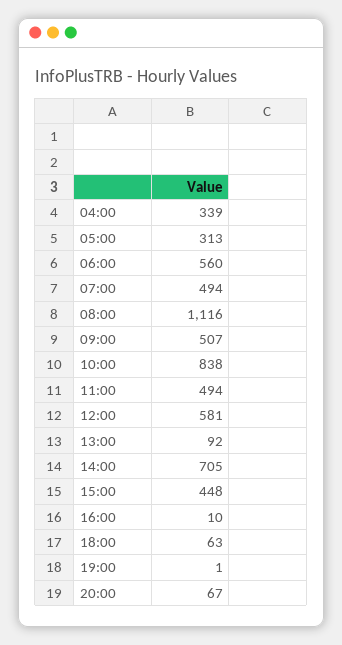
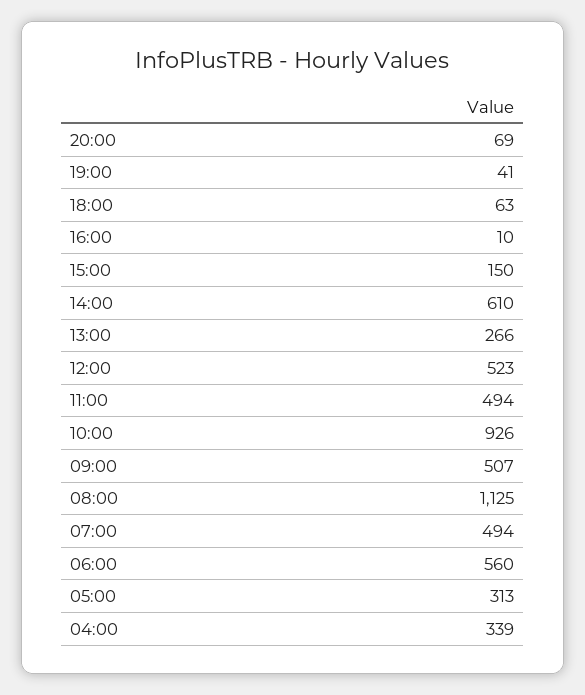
08:00: 1116 -> 1125
10:00: 838 -> 926
12:00: 581 -> 523
13:00: 92 -> 266
14:00: 705 -> 610
15:00: 448 -> 150
19:00: 1 -> 41
20:00: 67 -> 69

